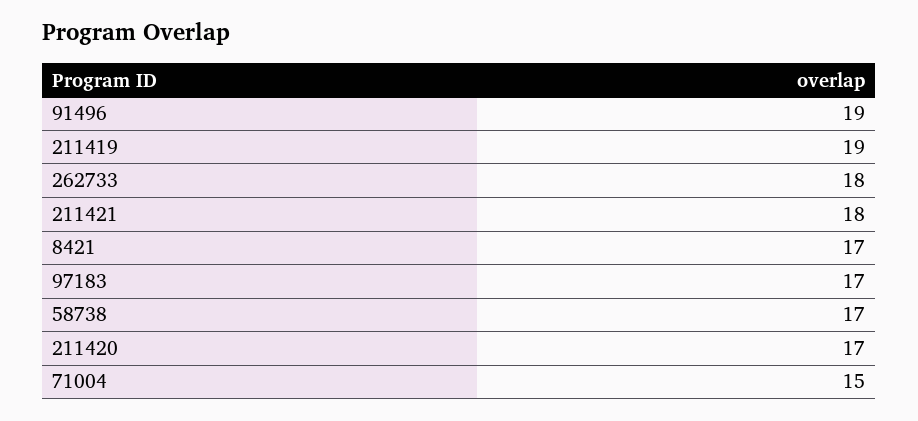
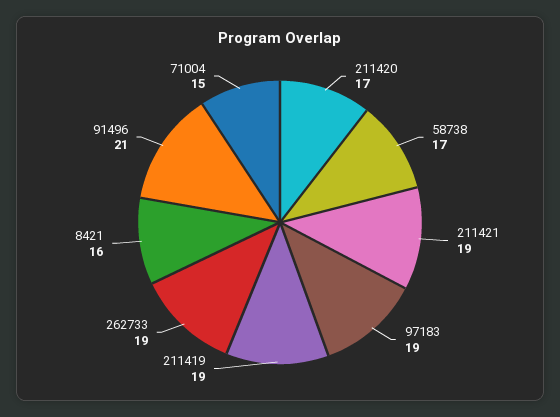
91496: 19 -> 21
262733: 18 -> 19
211421: 18 -> 19
8421: 17 -> 16
97183: 17 -> 19

